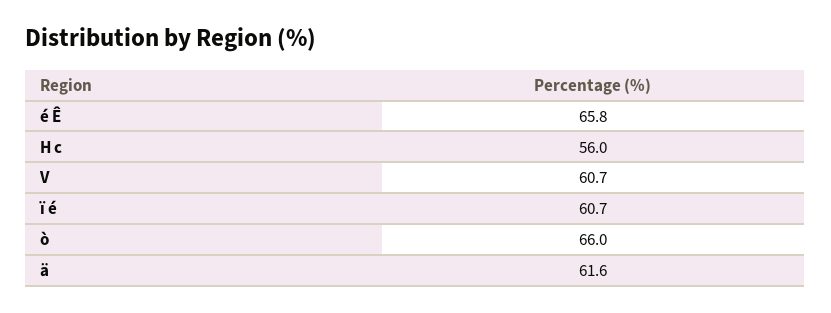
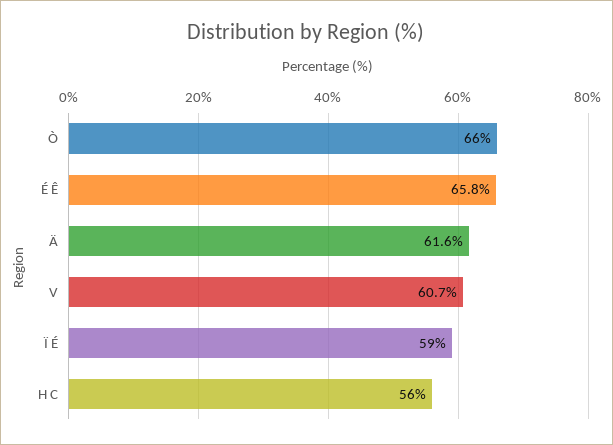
ï é: 60.7 -> 59

